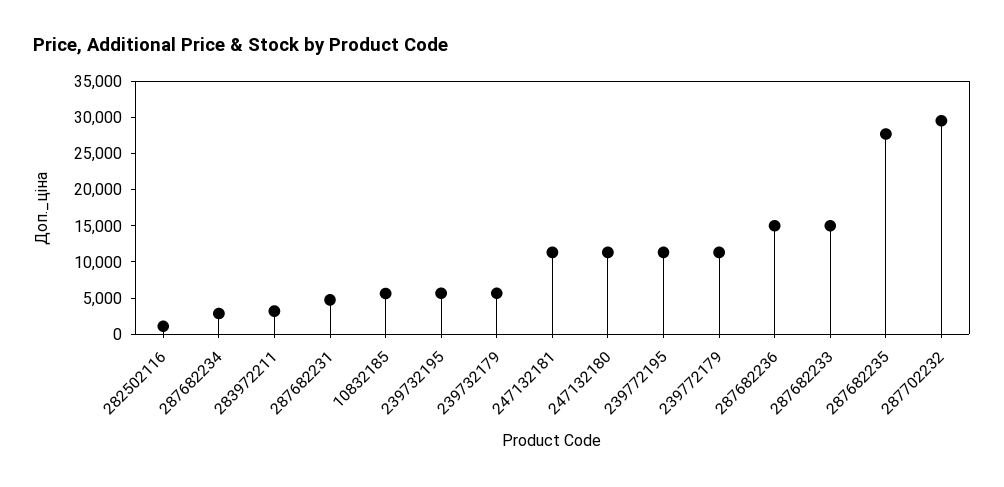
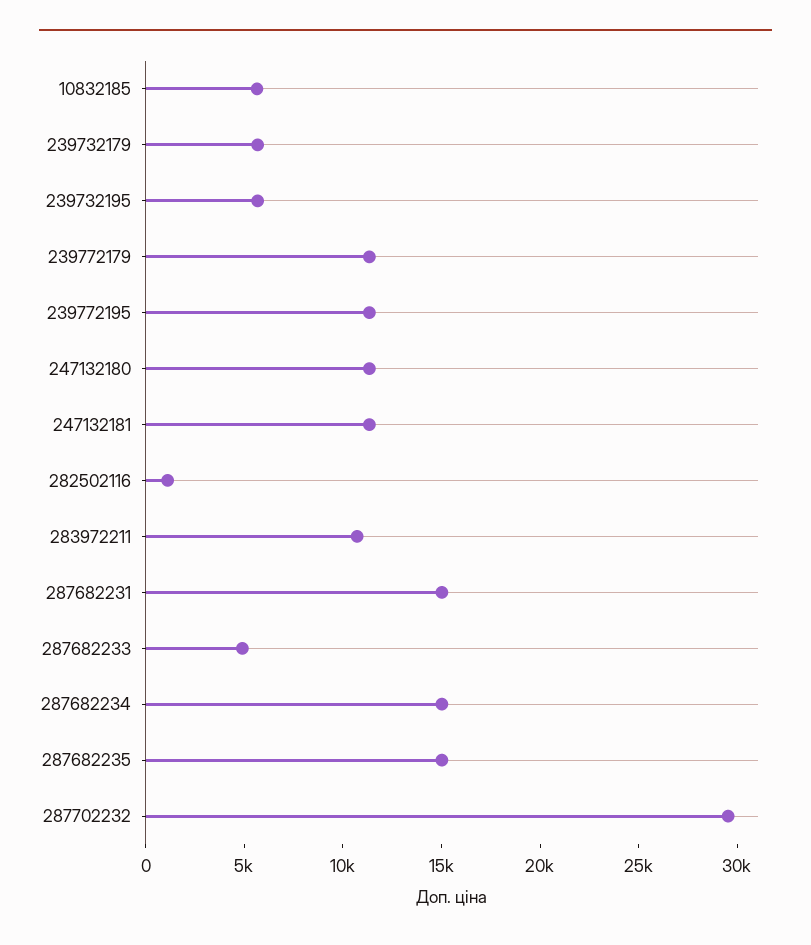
287682234: 2500 -> 15000
283972211: 2500 -> 11000
287682231: 5000 -> 15000
287682236: 15000 -> none
287682233: 15000 -> 5000
287682235: 27500 -> 15000

